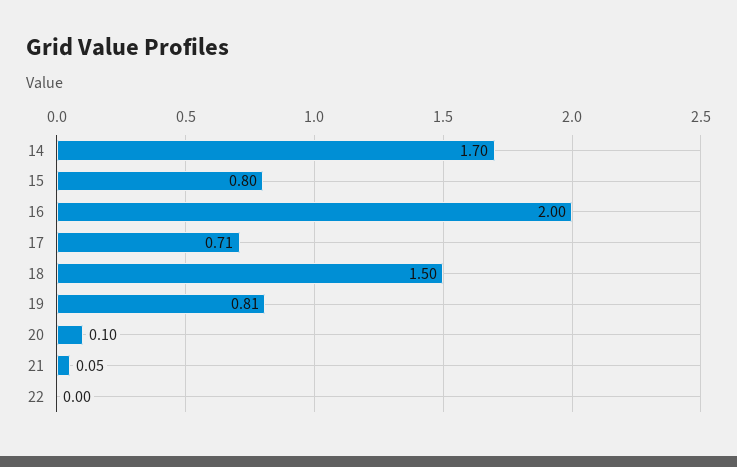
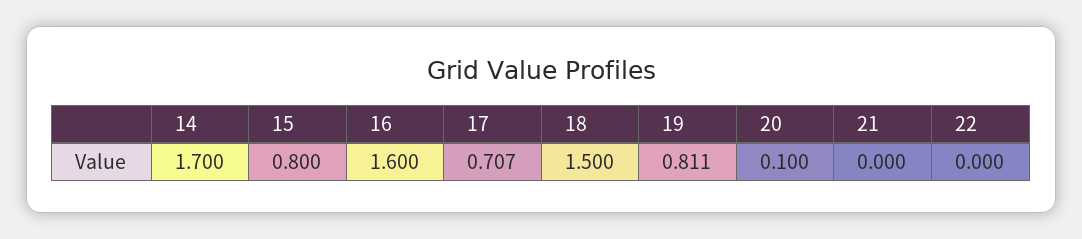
16: 2 -> 1.6
21: 0.05 -> 0

